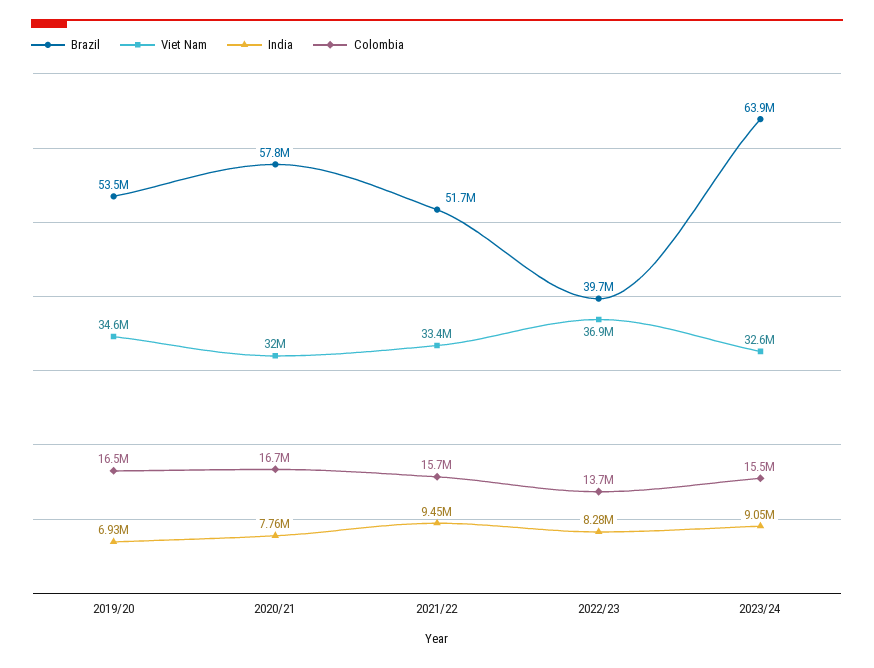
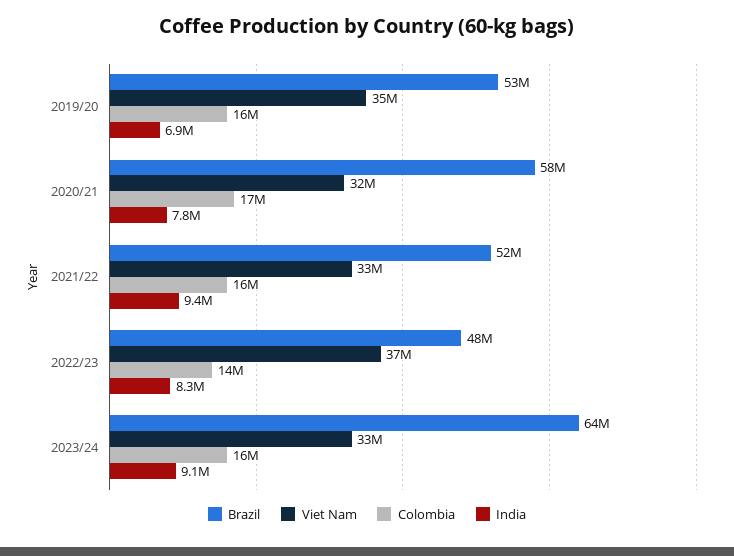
Brazil, 2022/23: 39700000 -> 48000000

